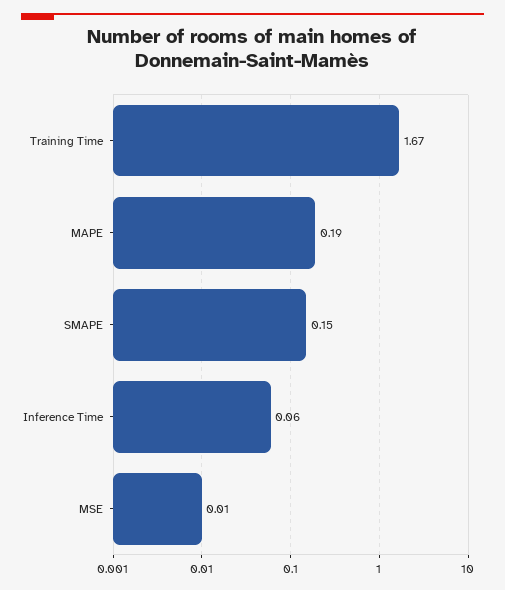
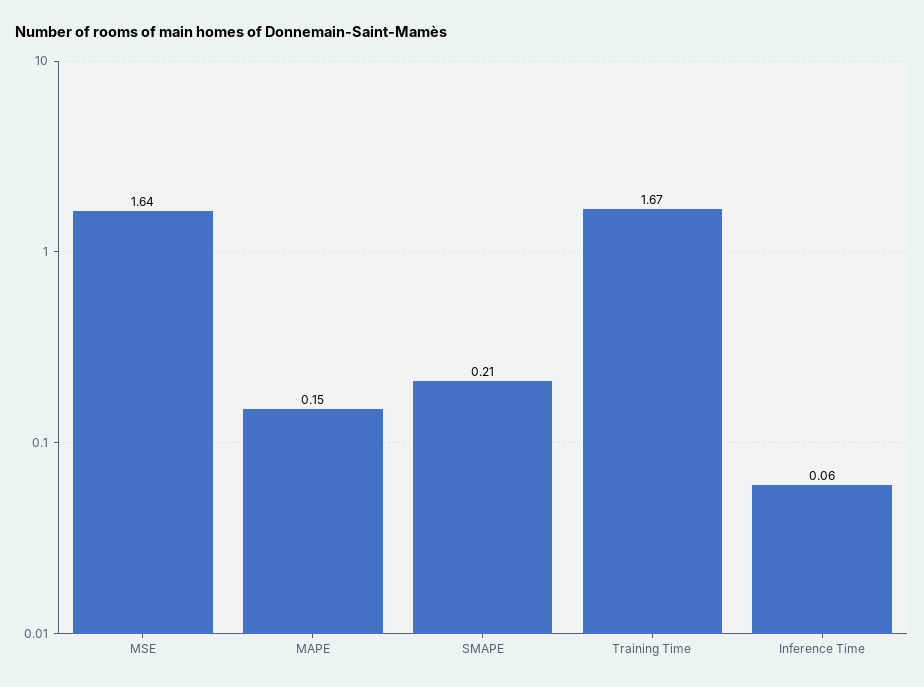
MAPE: 0.19 -> 0.15
SMAPE: 0.15 -> 0.21
MSE: 0.01 -> 1.64

